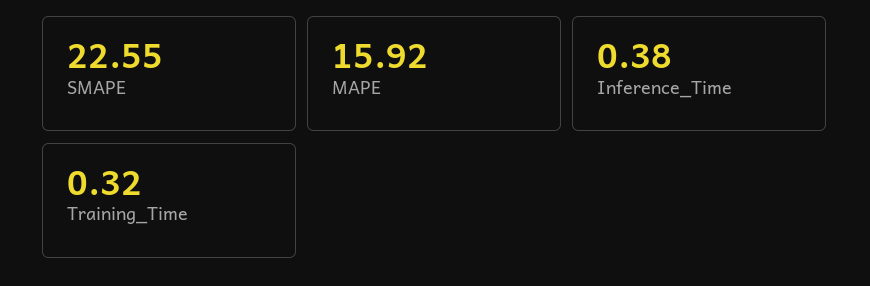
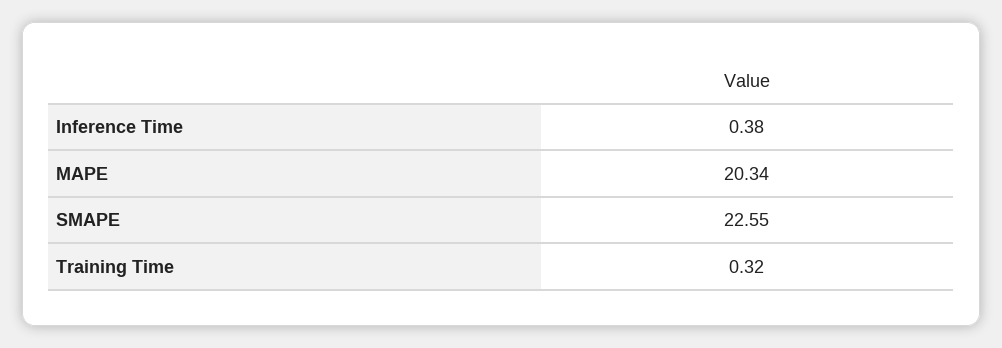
MAPE: 15.92 -> 20.34

